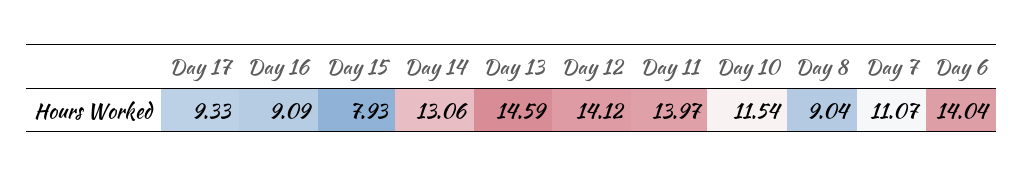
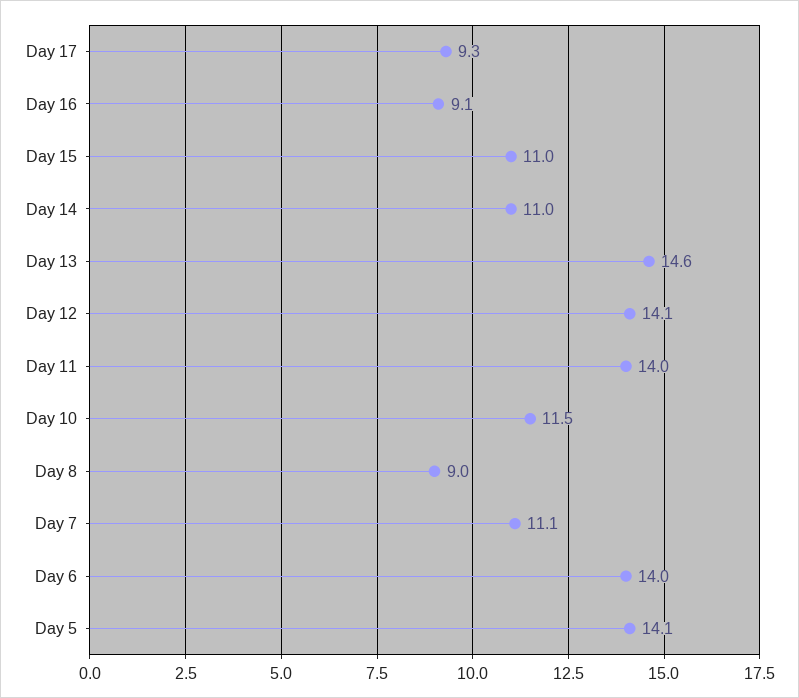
Day 15: 7.93 -> 11
Day 14: 13.06 -> 11
Day 5: none -> 14.1

